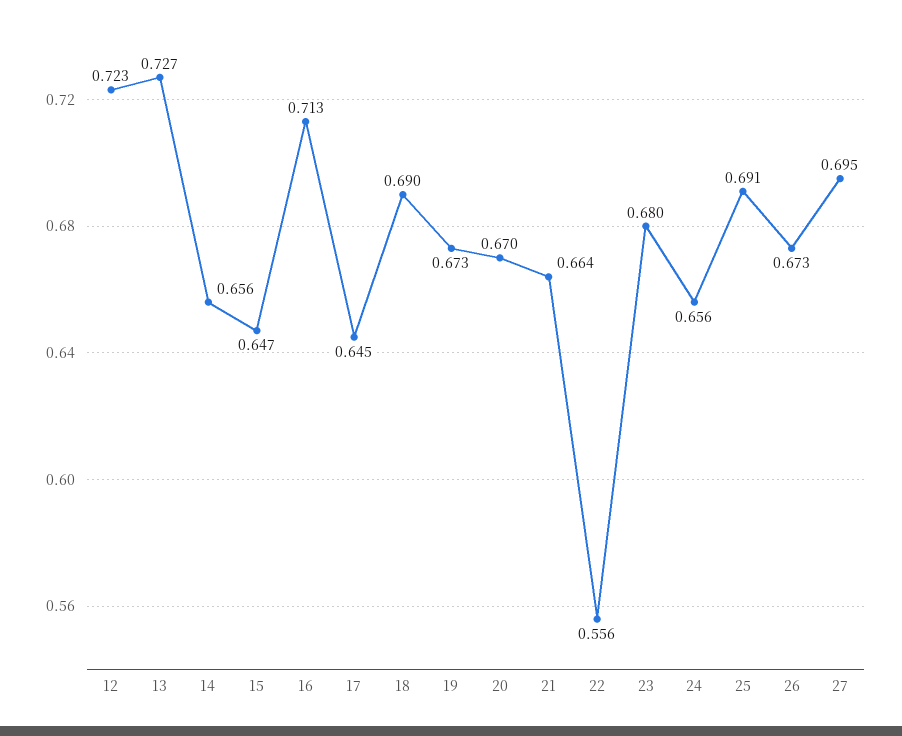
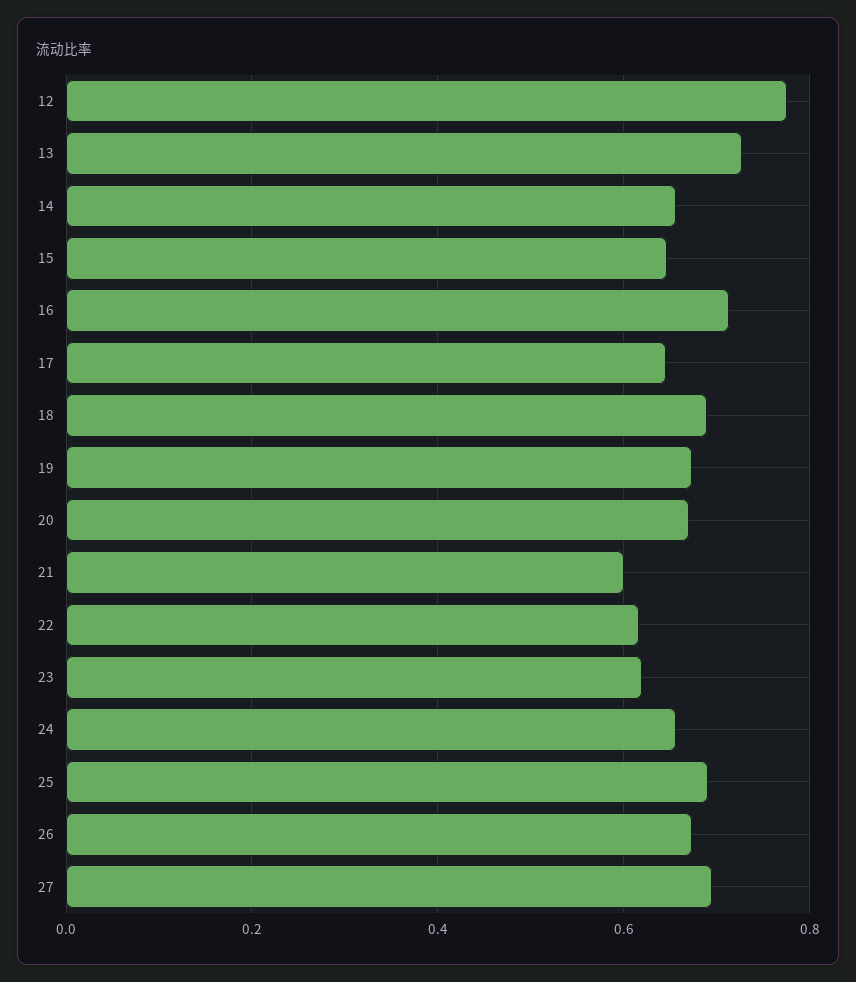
12: 0.723 -> 0.78
21: 0.664 -> 0.6
22: 0.556 -> 0.62
23: 0.68 -> 0.62

